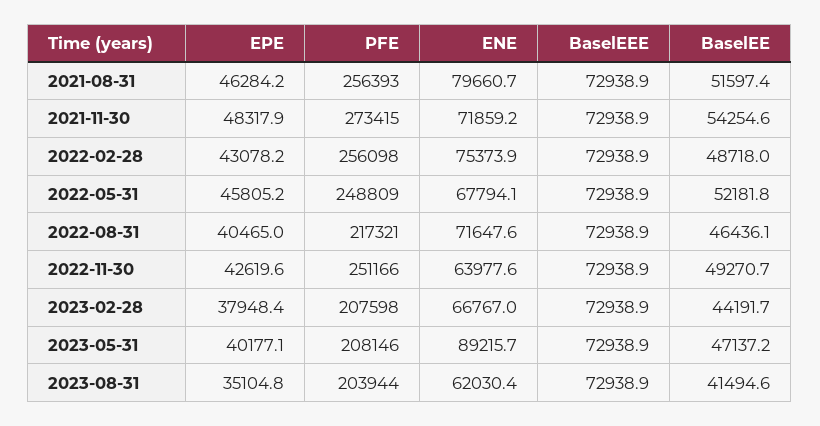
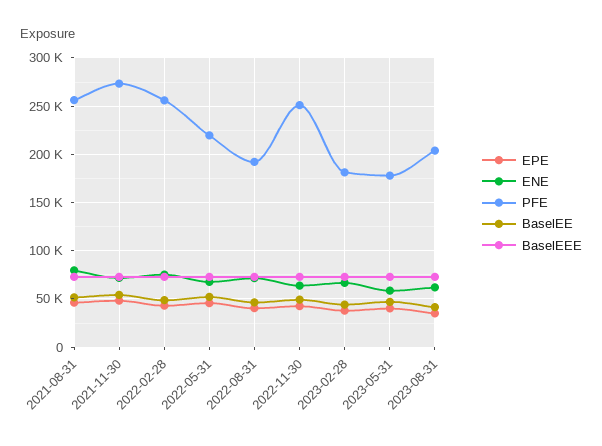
PFE, 2022-05-31: 248809 -> 220000
PFE, 2022-08-31: 217321 -> 190000
PFE, 2023-02-28: 207598 -> 180000
PFE, 2023-05-31: 208146 -> 180000
ENE, 2023-05-31: 89215.7 -> 60000

